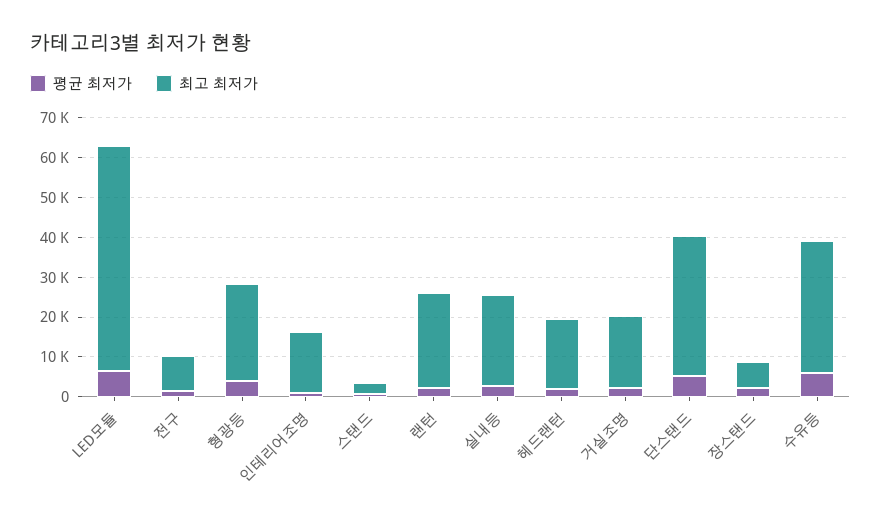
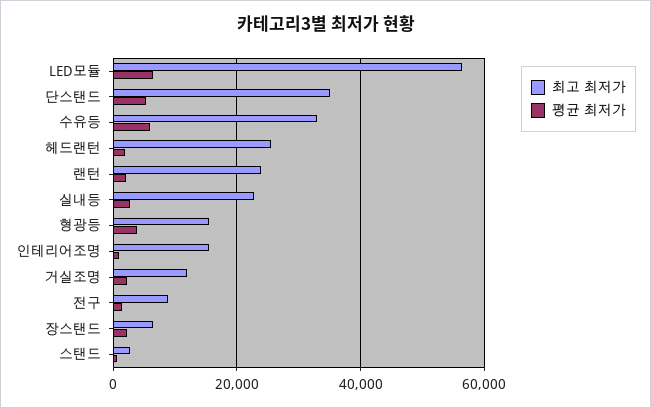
최고 최저가, 형광등: 25000 -> 16000
최고 최저가, 헤드랜턴: 17500 -> 26000
최고 최저가, 거실조명: 17500 -> 12000

